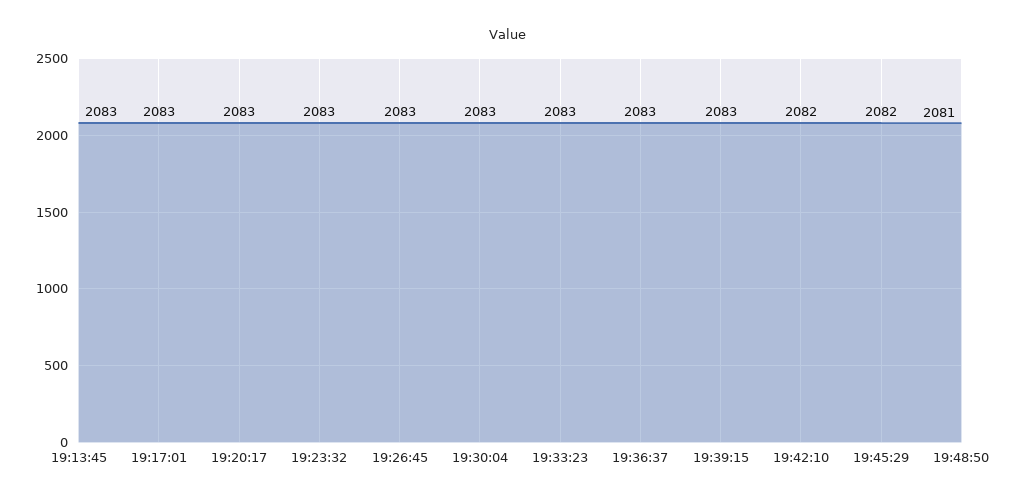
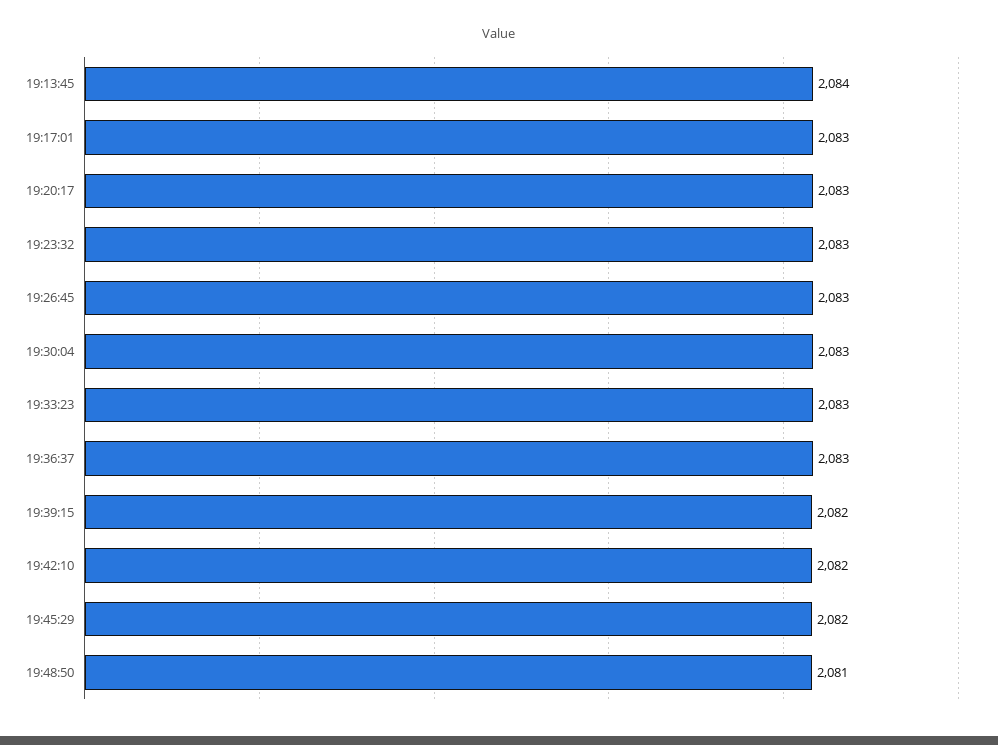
19:13:45: 2083 -> 2084
19:39:15: 2083 -> 2082

